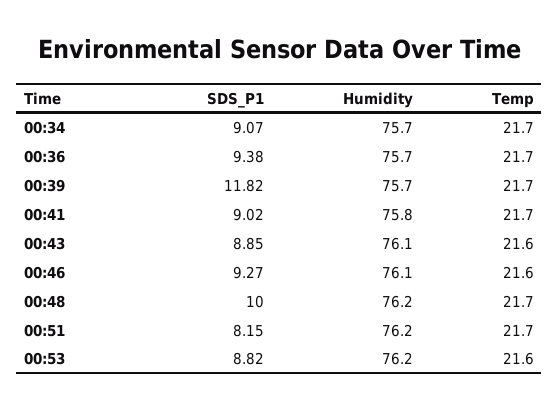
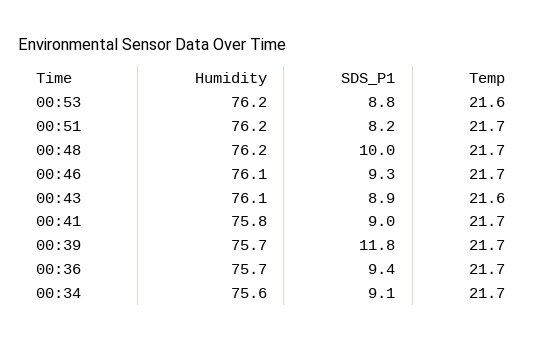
Humidity, 00:34: 75.7 -> 75.6
Temp, 00:46: 21.6 -> 21.7

